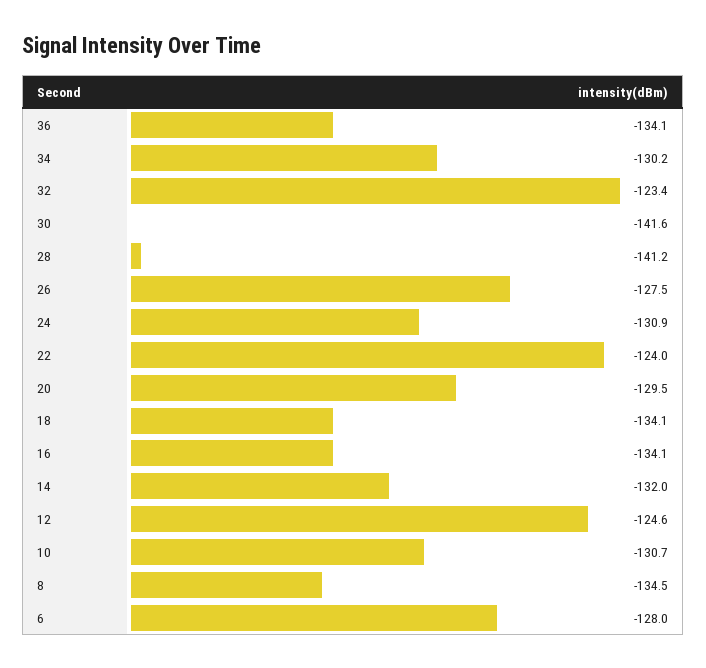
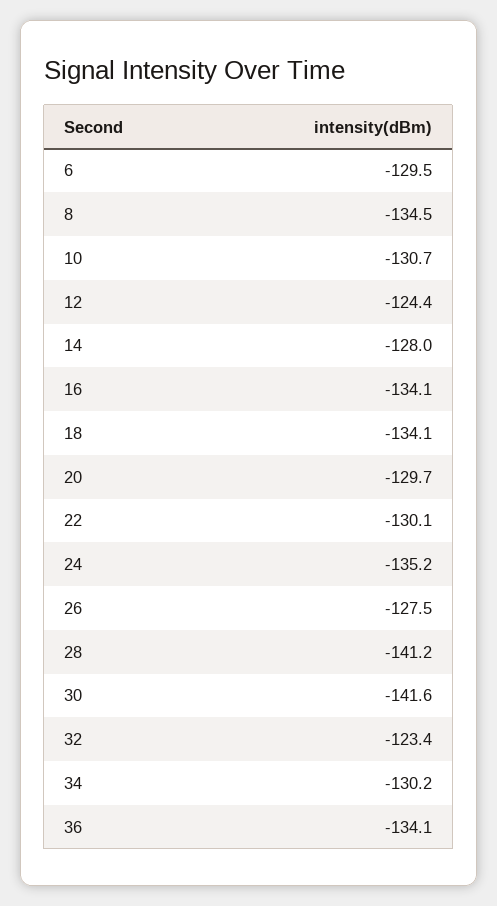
24: -130.9 -> -135.2
22: -124 -> -130.1
20: -129.5 -> -129.7
14: -132 -> -128
12: -124.6 -> -124.4
6: -128 -> -129.5

